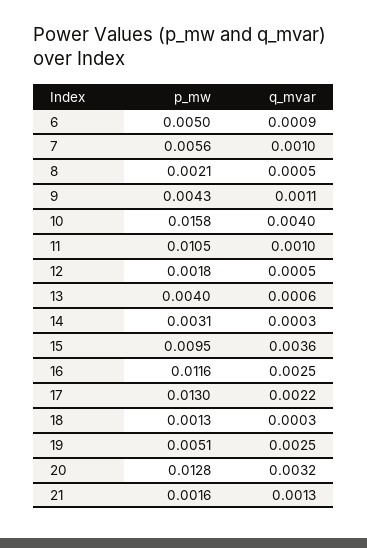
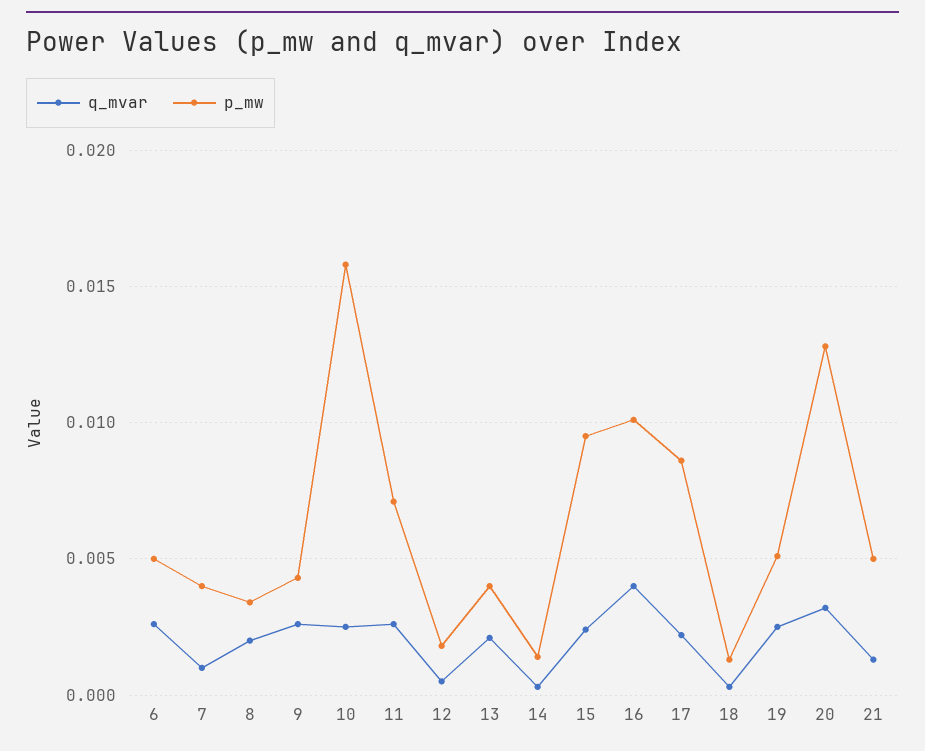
q_mvar, 6: 0.0009 -> 0.0025
p_mw, 7: 0.0056 -> 0.004
p_mw, 8: 0.0021 -> 0.0035
q_mvar, 8: 0.0005 -> 0.002
q_mvar, 9: 0.0011 -> 0.0025
q_mvar, 10: 0.004 -> 0.0025
p_mw, 11: 0.0105 -> 0.007
q_mvar, 11: 0.001 -> 0.0025
q_mvar, 13: 0.0006 -> 0.002
p_mw, 14: 0.0031 -> 0.0015
q_mvar, 15: 0.0036 -> 0.0025
p_mw, 16: 0.0116 -> 0.01
q_mvar, 16: 0.0025 -> 0.004
p_mw, 17: 0.013 -> 0.0085
p_mw, 21: 0.0016 -> 0.005

